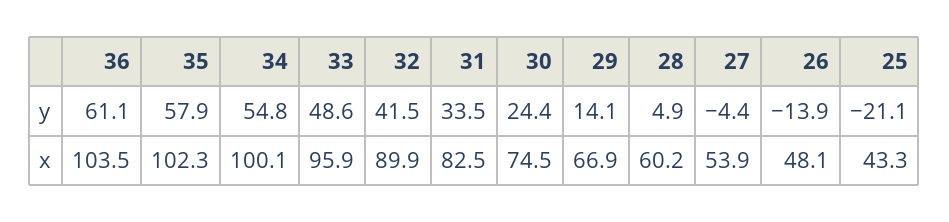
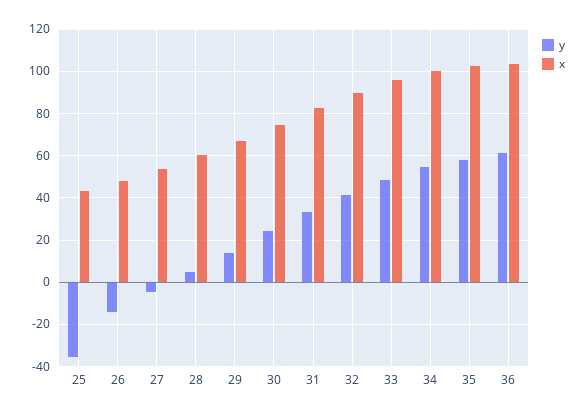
y, 25: -21.1 -> -35

